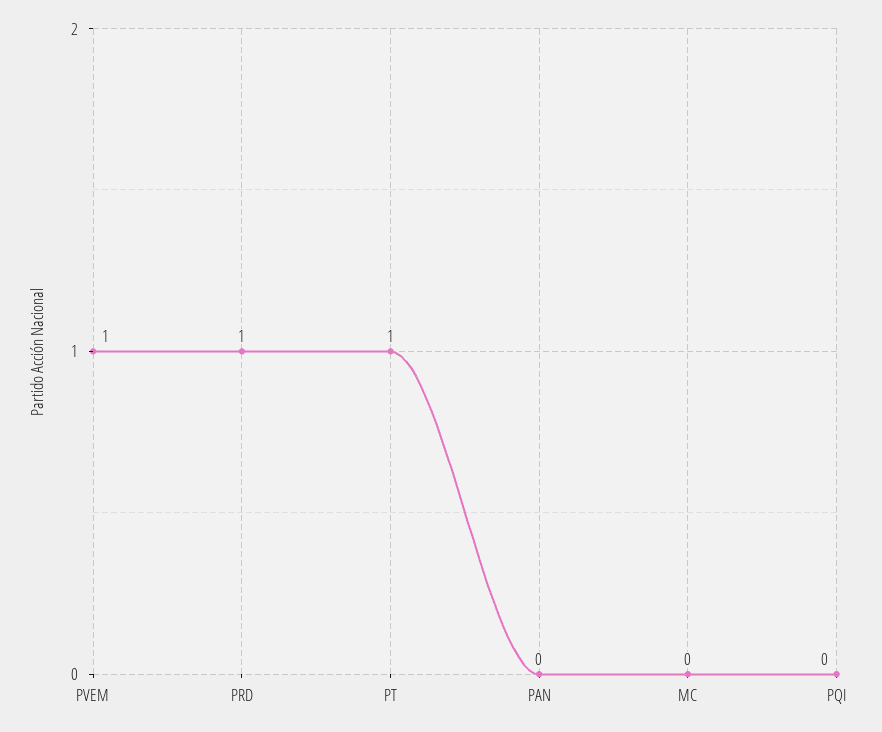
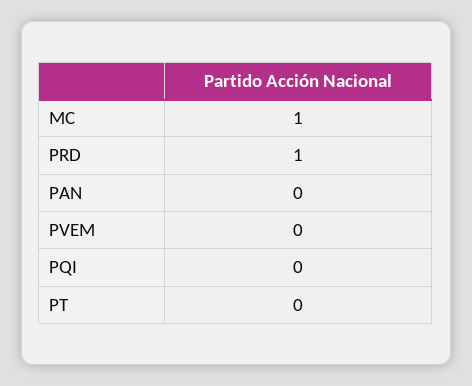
PVEM: 1 -> 0
PT: 1 -> 0
MC: 0 -> 1

